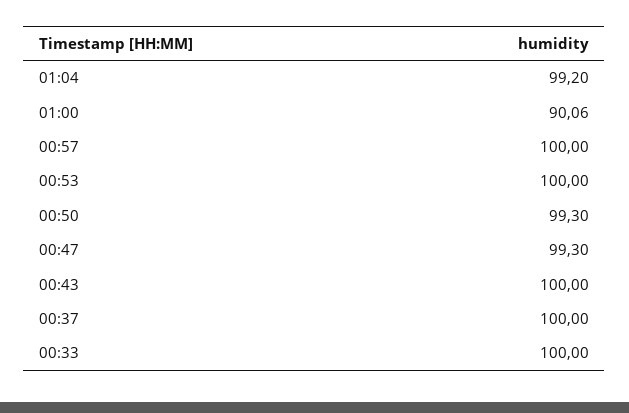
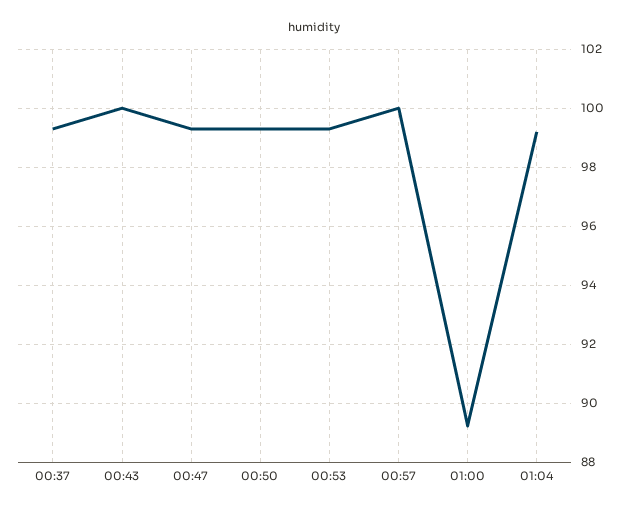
01:00: 90.06 -> 89.25
00:53: 100 -> 99.25
00:37: 100 -> 99.25
00:33: 100 -> none

